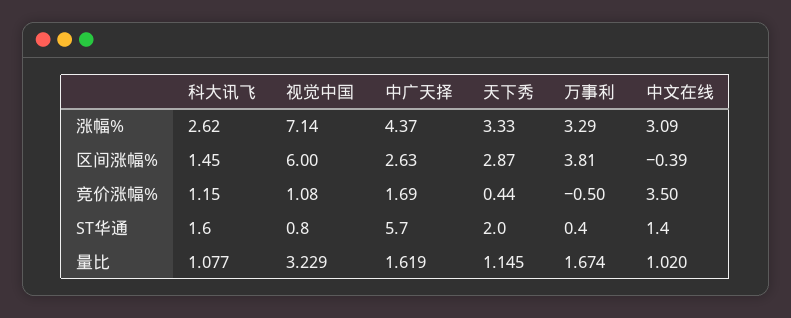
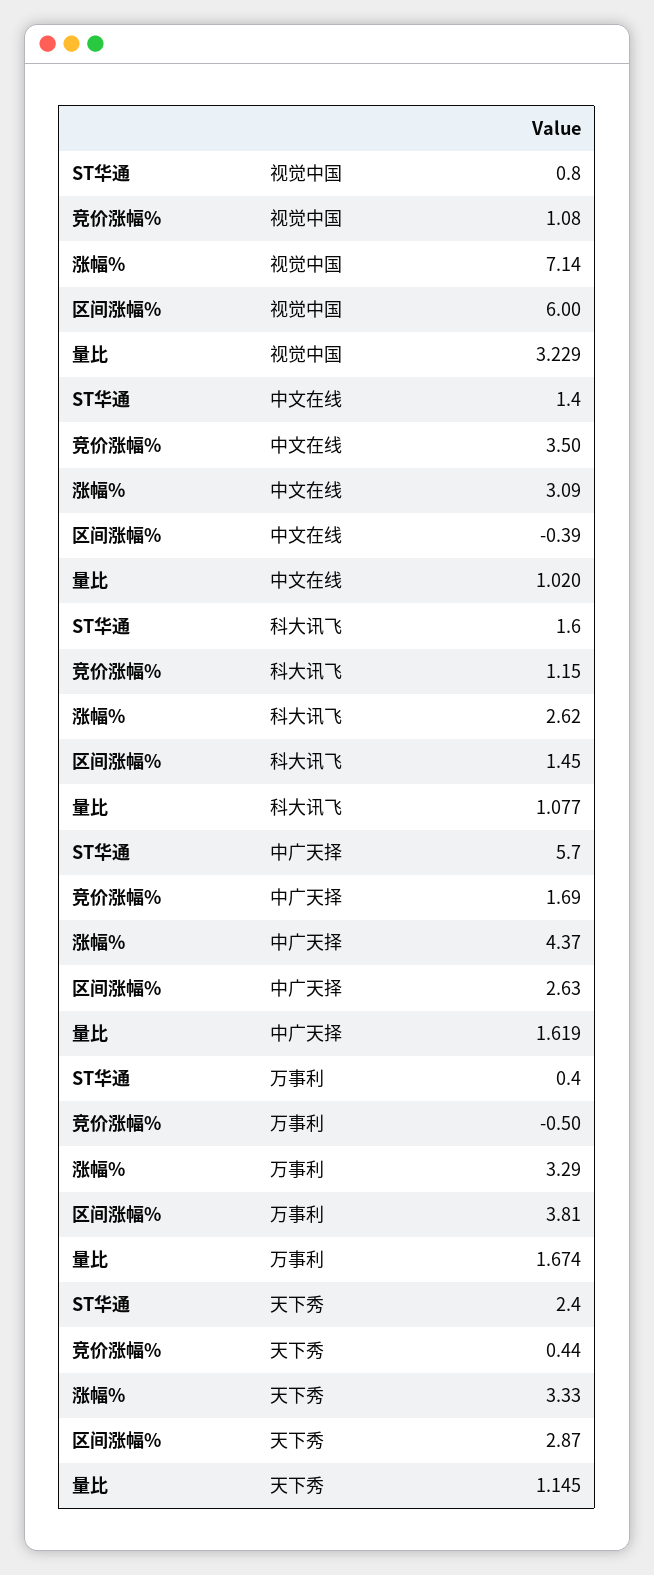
天下秀, ST华通: 2 -> 2.4

